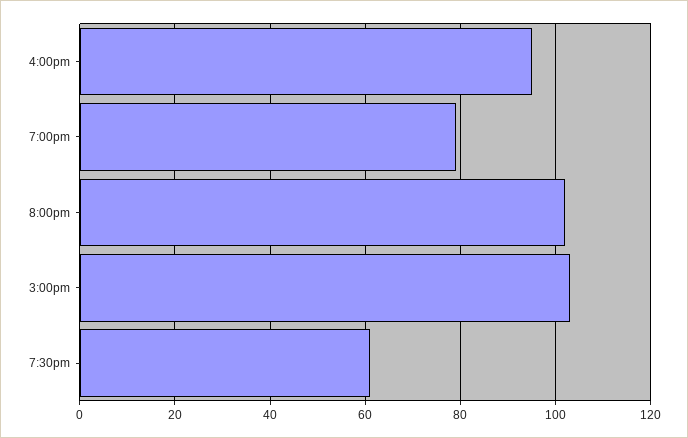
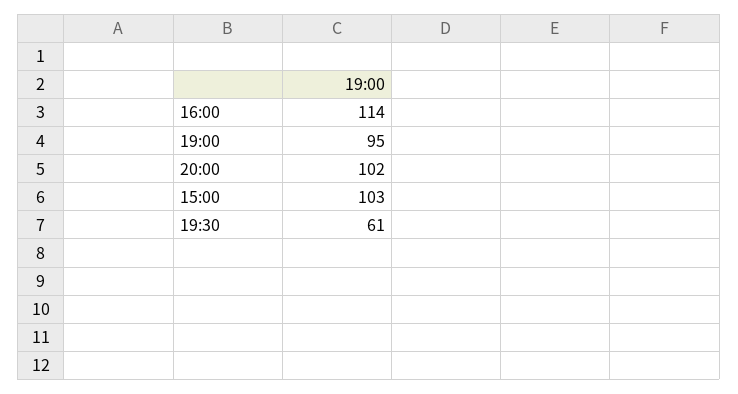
4:00pm: 95 -> 114
7:00pm: 80 -> 95

